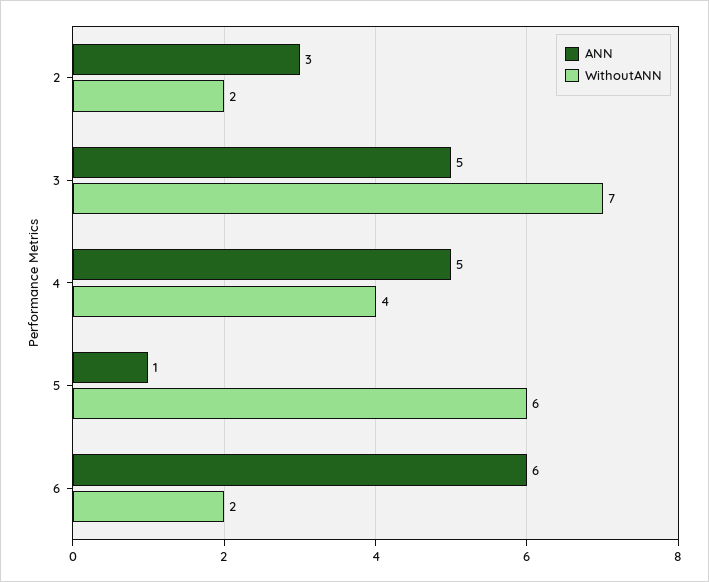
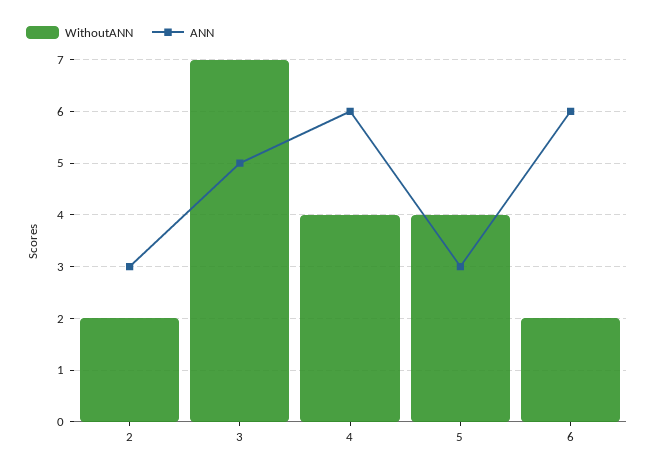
ANN, 4: 5 -> 6
ANN, 5: 1 -> 3
WithoutANN, 5: 6 -> 4

